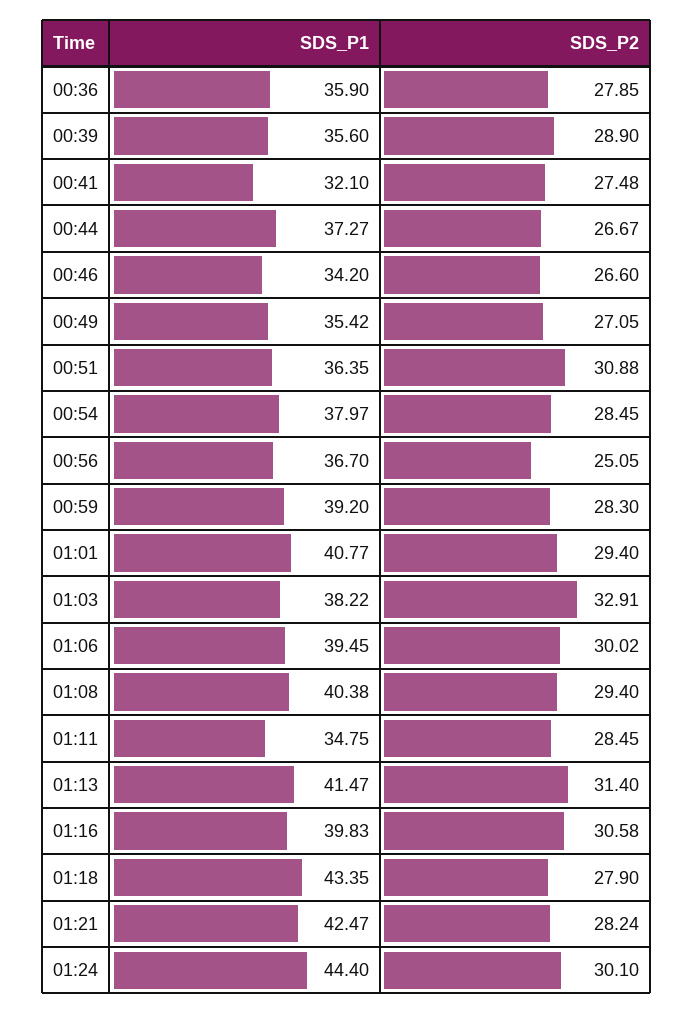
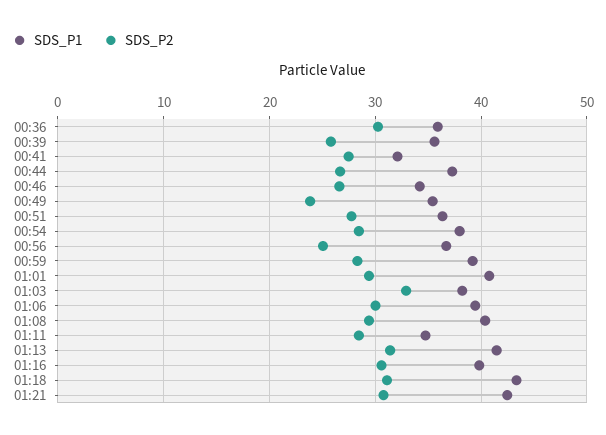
SDS_P2, 00:36: 27.85 -> 30
SDS_P2, 00:39: 28.9 -> 26
SDS_P2, 00:49: 27.05 -> 24
SDS_P2, 00:51: 30.88 -> 28
SDS_P2, 01:18: 27.9 -> 31
SDS_P2, 01:21: 28.24 -> 31
SDS_P1, 01:24: 44.4 -> none
SDS_P2, 01:24: 30.1 -> none

